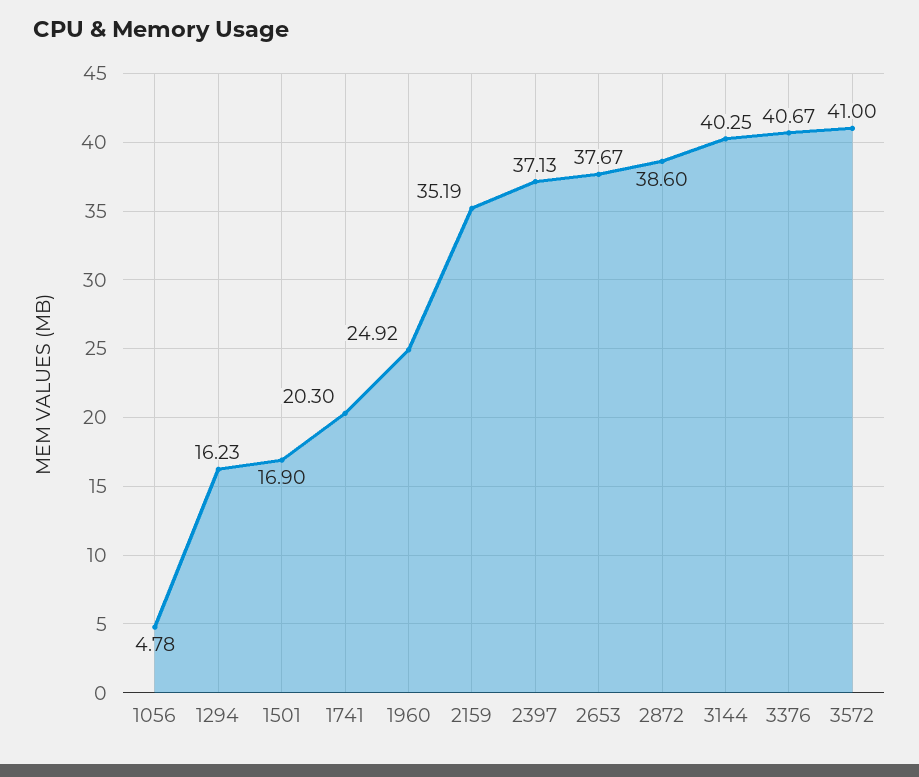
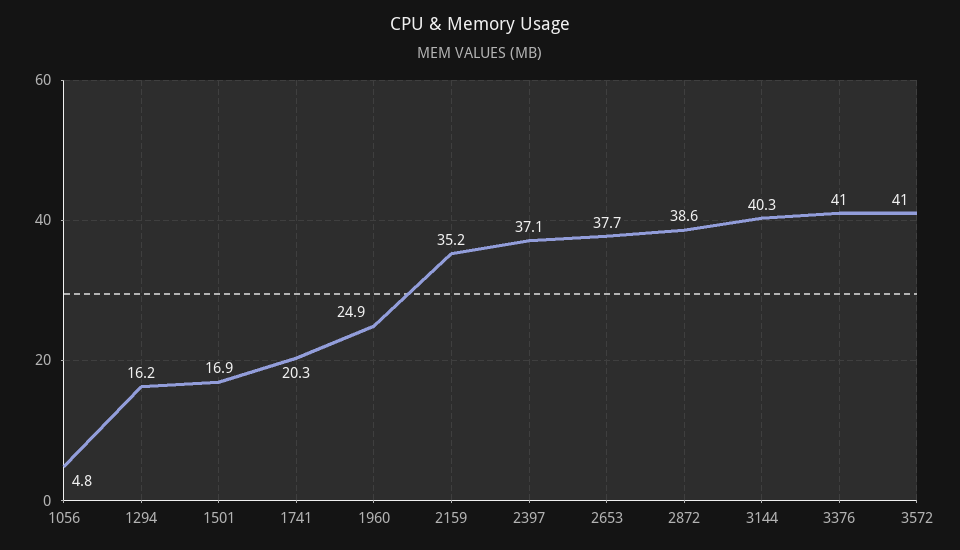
3376: 40.67 -> 41

